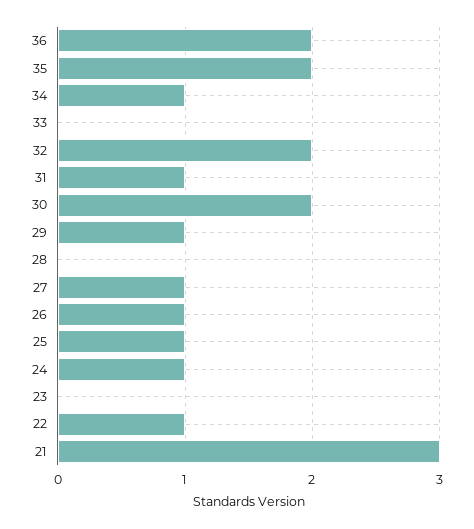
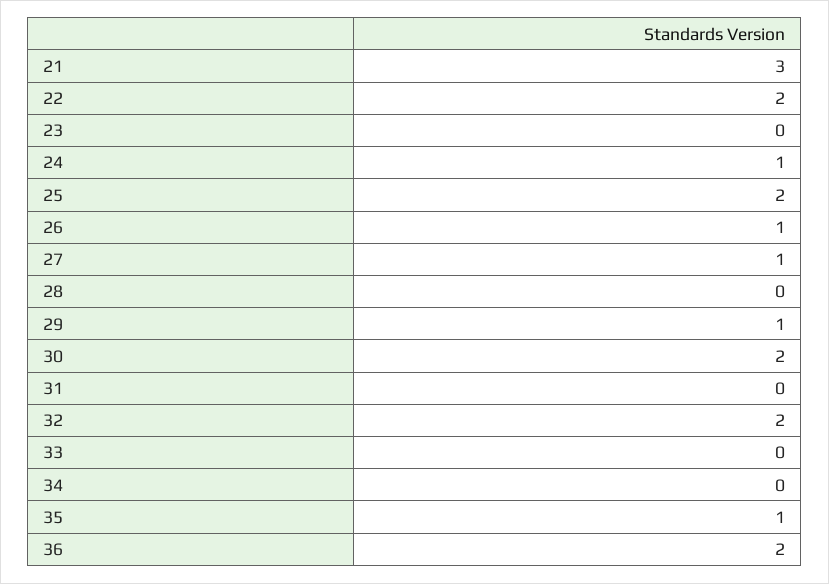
35: 2 -> 1
34: 1 -> 0
31: 1 -> 0
25: 1 -> 2
22: 1 -> 2

